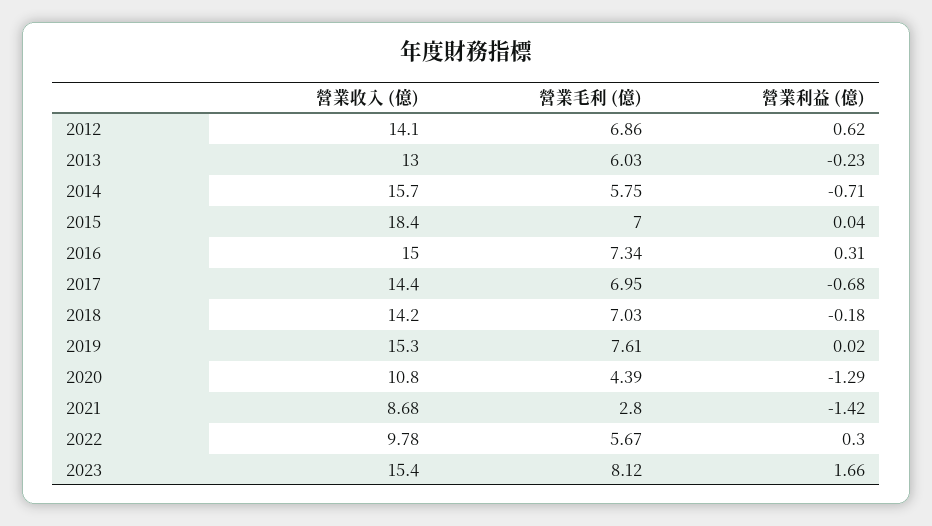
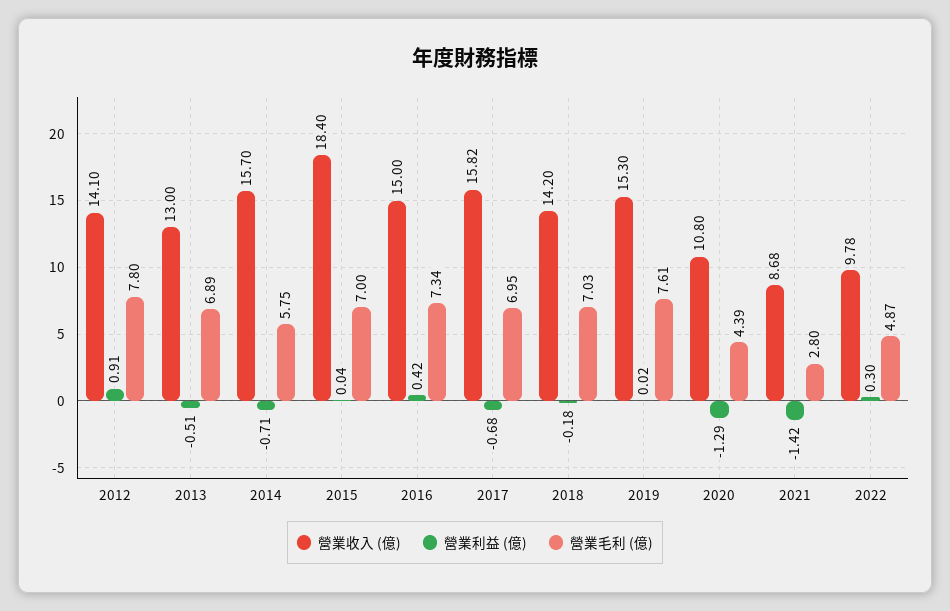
營業毛利 (億), 2012: 6.86 -> 7.8
營業利益 (億), 2012: 0.62 -> 0.91
營業毛利 (億), 2013: 6.03 -> 6.89
營業利益 (億), 2013: -0.23 -> -0.51
營業利益 (億), 2016: 0.31 -> 0.42
營業收入 (億), 2017: 14.4 -> 15.82
營業毛利 (億), 2022: 5.67 -> 4.87
營業收入 (億), 2023: 15.4 -> none
營業毛利 (億), 2023: 8.12 -> none
營業利益 (億), 2023: 1.66 -> none

